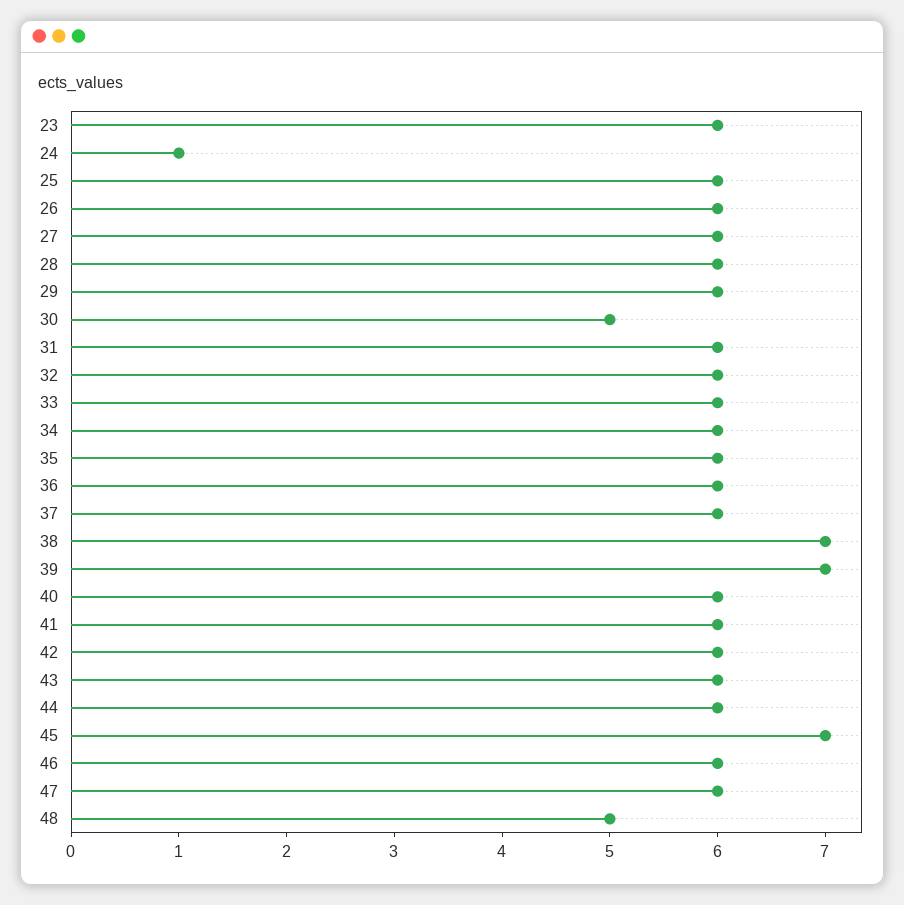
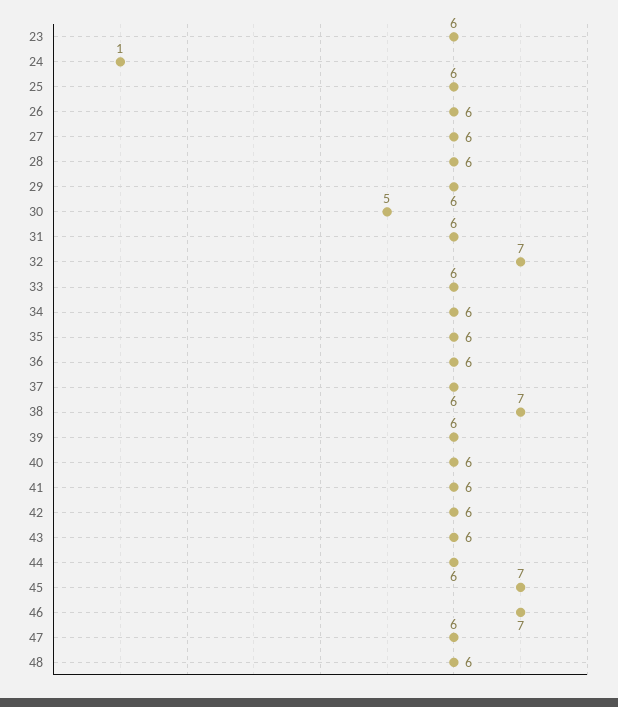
32: 6 -> 7
39: 7 -> 6
46: 6 -> 7
48: 5 -> 6

